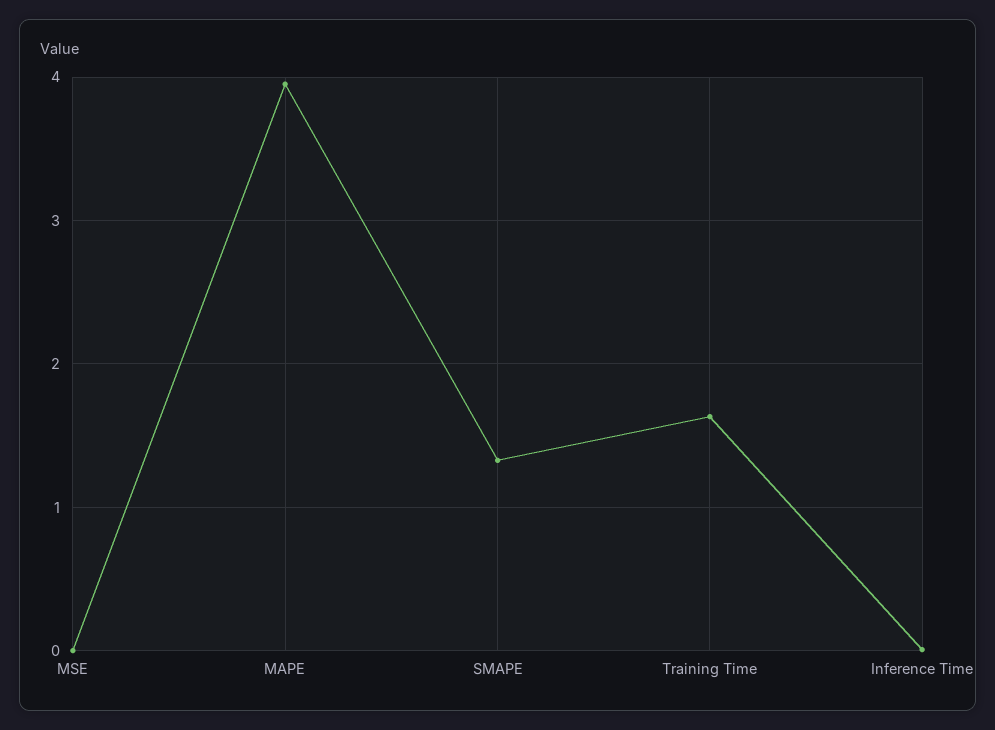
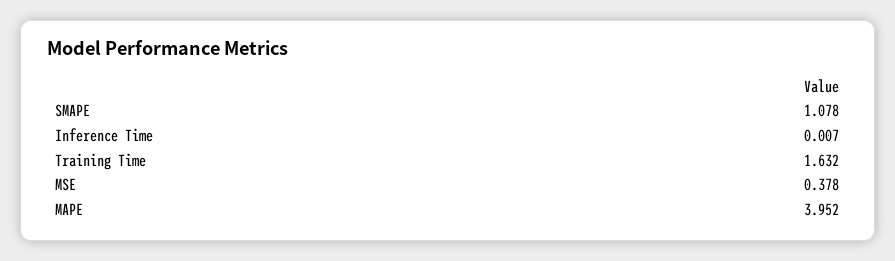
MSE: 0 -> 0.378
SMAPE: 1.3 -> 1.078

